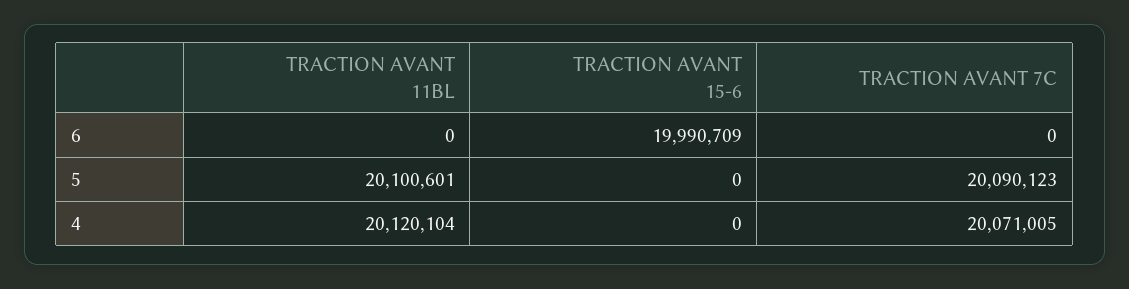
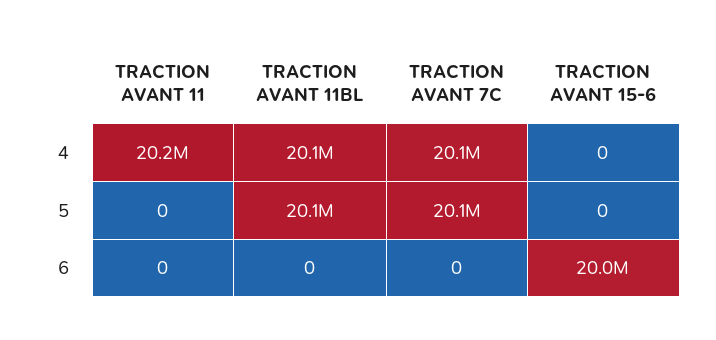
TRACTION AVANT 11, 4: none -> 20200000
TRACTION AVANT 11, 5: none -> 0
TRACTION AVANT 11, 6: none -> 0

